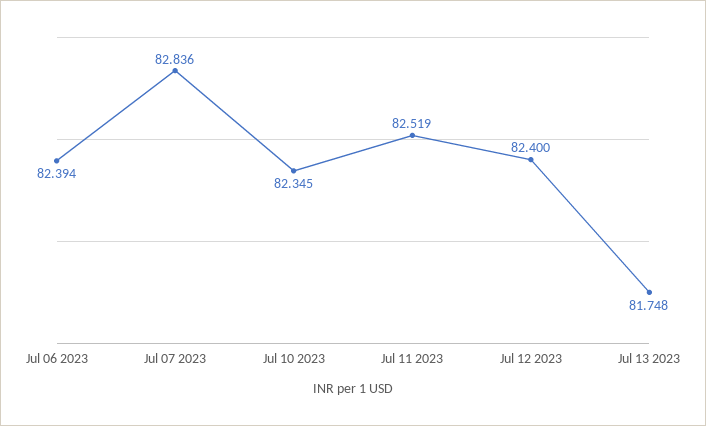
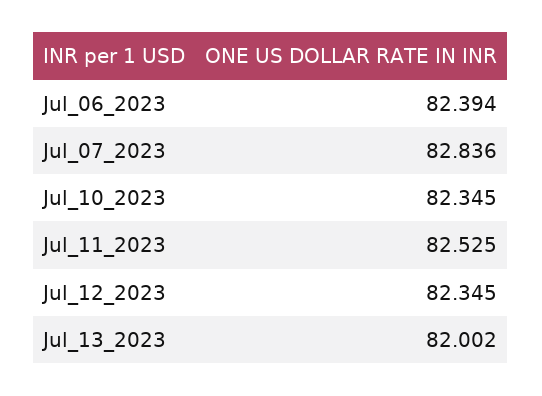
Jul 11 2023: 82.519 -> 82.525
Jul 12 2023: 82.4 -> 82.345
Jul 13 2023: 81.748 -> 82.002

